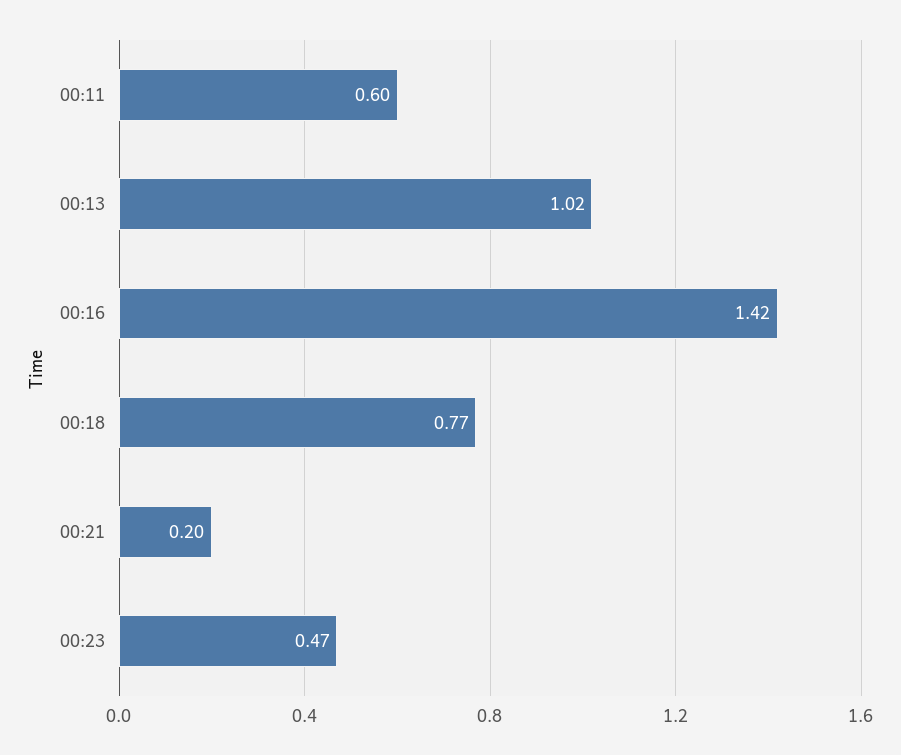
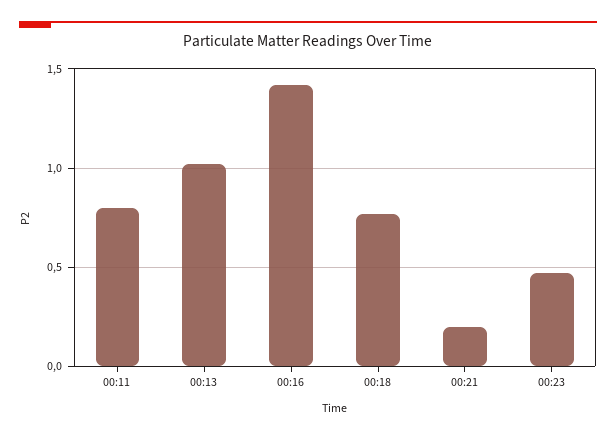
00:11: 0.6 -> 0.8

